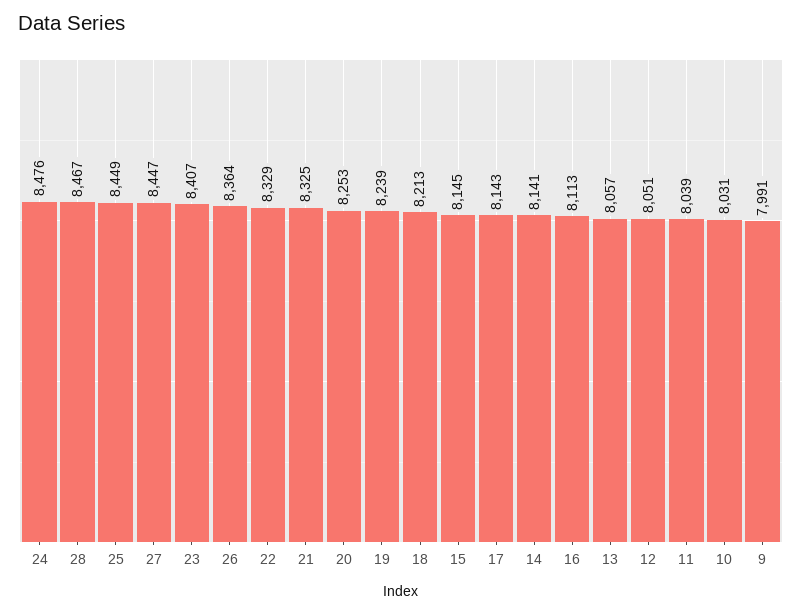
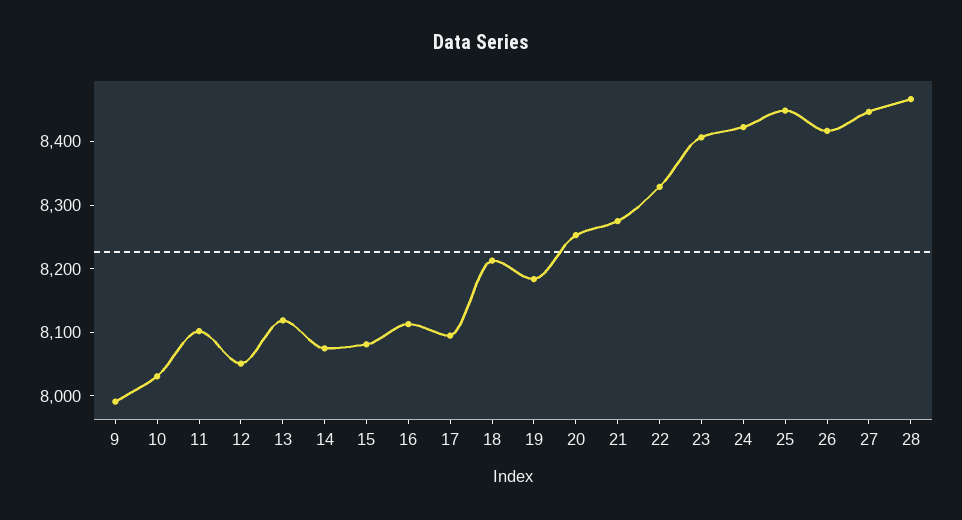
24: 8476 -> 8420
26: 8364 -> 8420
21: 8325 -> 8280
19: 8239 -> 8180
15: 8145 -> 8080
17: 8143 -> 8100
14: 8141 -> 8080
13: 8057 -> 8120
11: 8039 -> 8100

